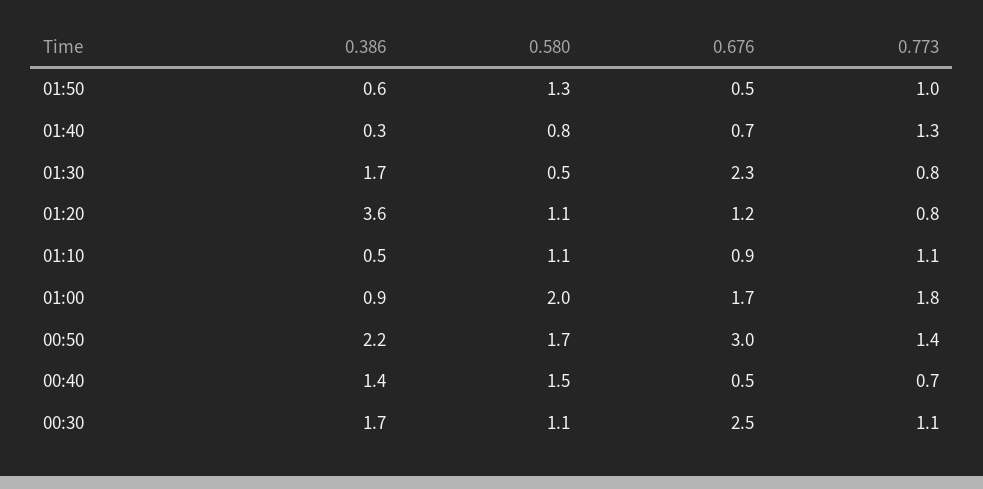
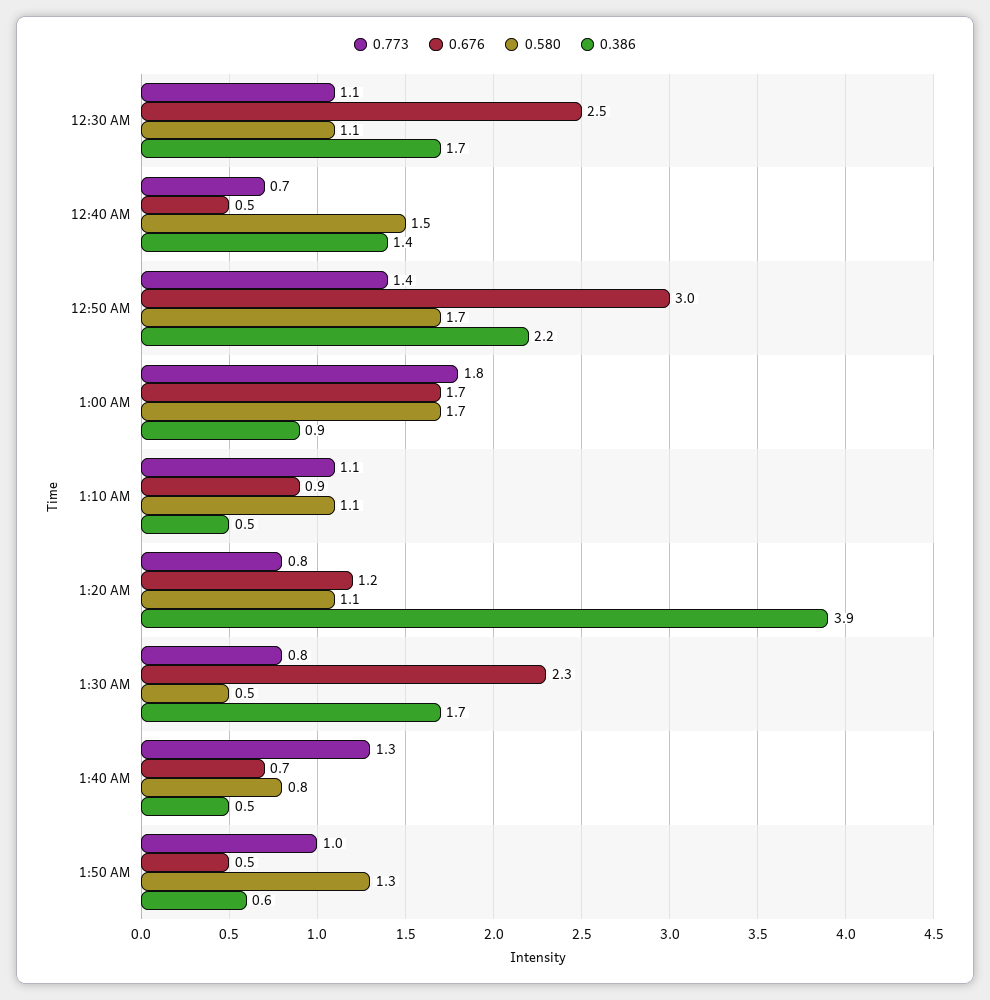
0.386, 01:40: 0.3 -> 0.5
0.386, 01:20: 3.6 -> 3.9
0.580, 01:00: 2 -> 1.7

